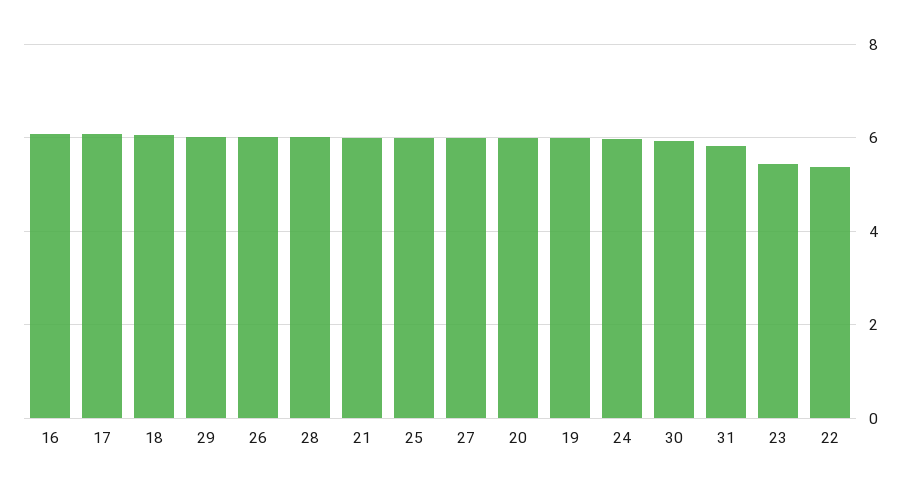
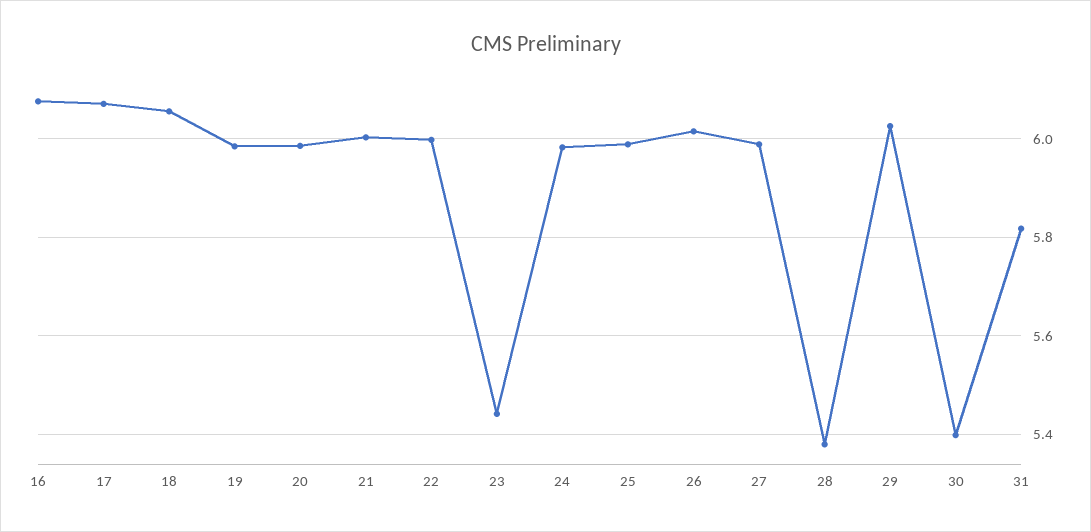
28: 6 -> 5.38
30: 6 -> 5.4
22: 5.4 -> 6

